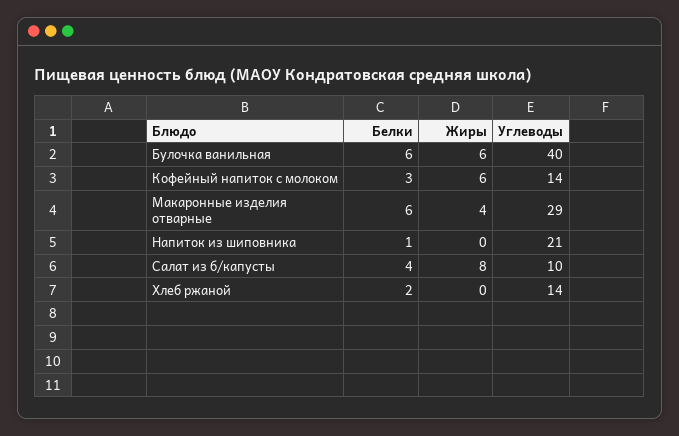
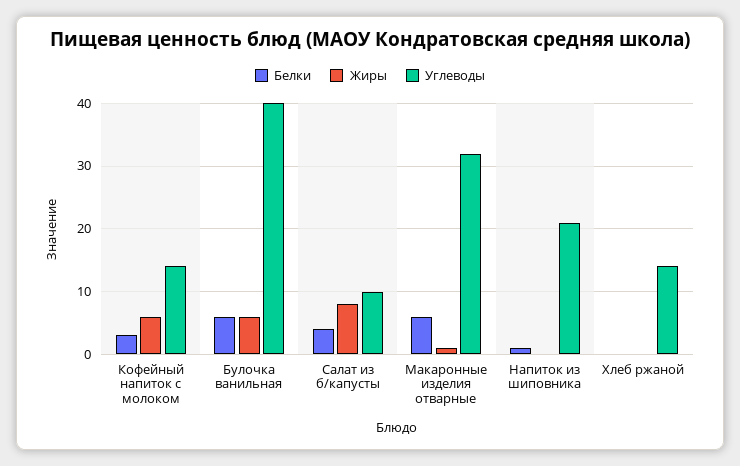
Жиры, Макаронные изделия отварные: 4 -> 1
Углеводы, Макаронные изделия отварные: 29 -> 32
Белки, Хлеб ржаной: 2 -> 0

